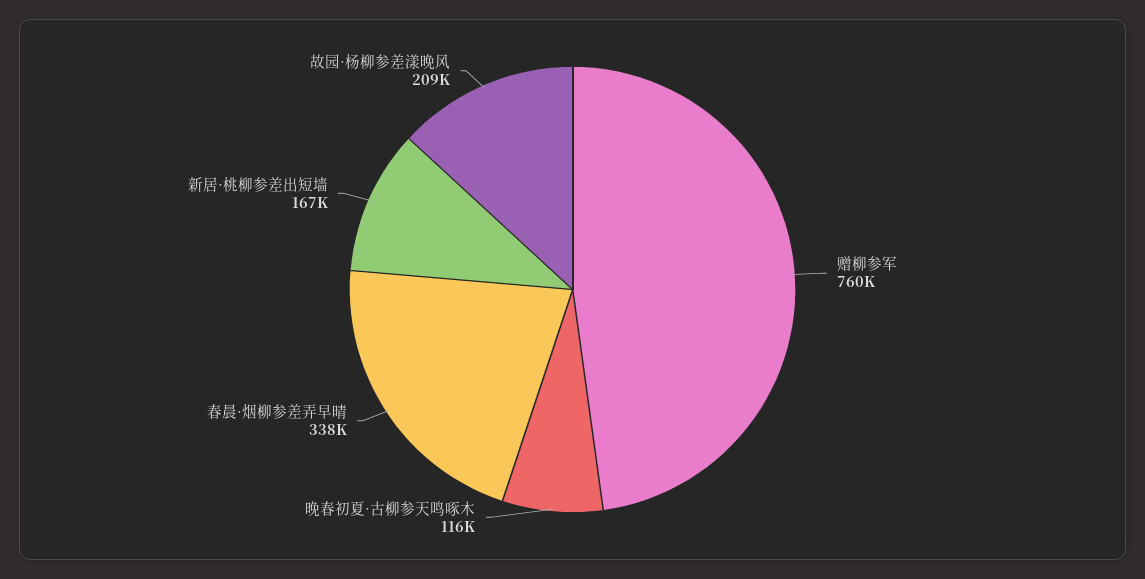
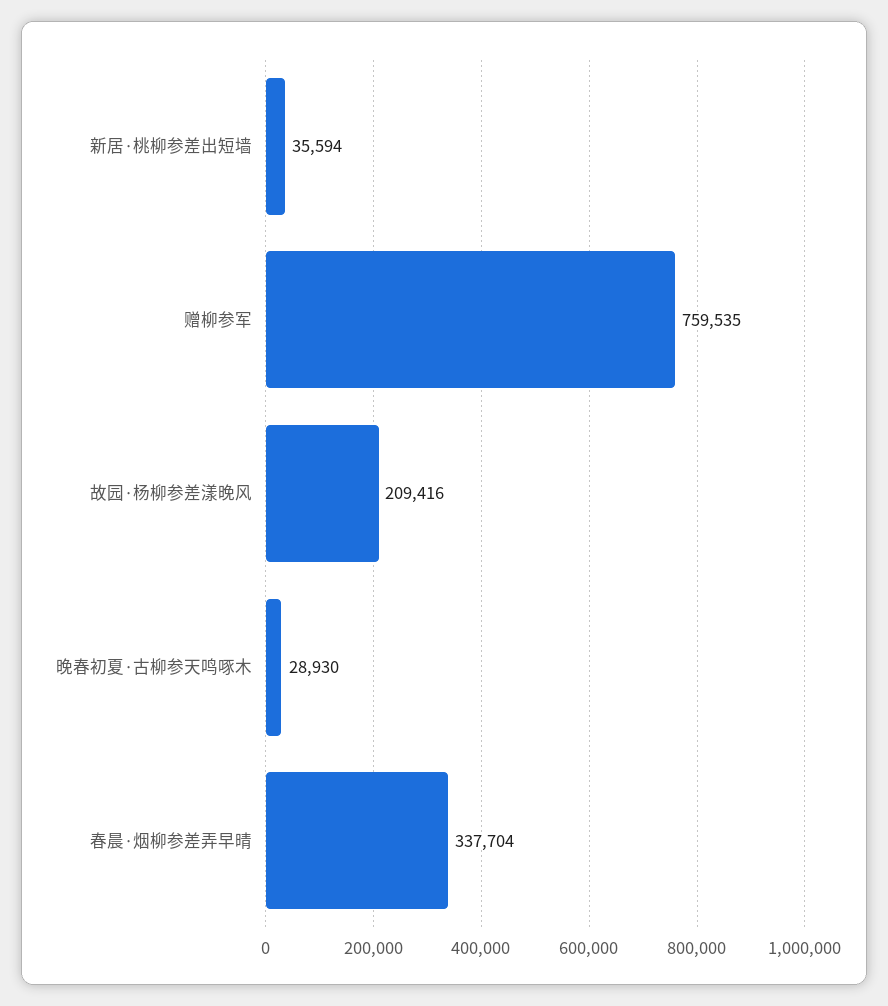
晚春初夏·古柳参天鸣啄木: 116000 -> 28930
新居·桃柳参差出短墙: 167000 -> 35594

